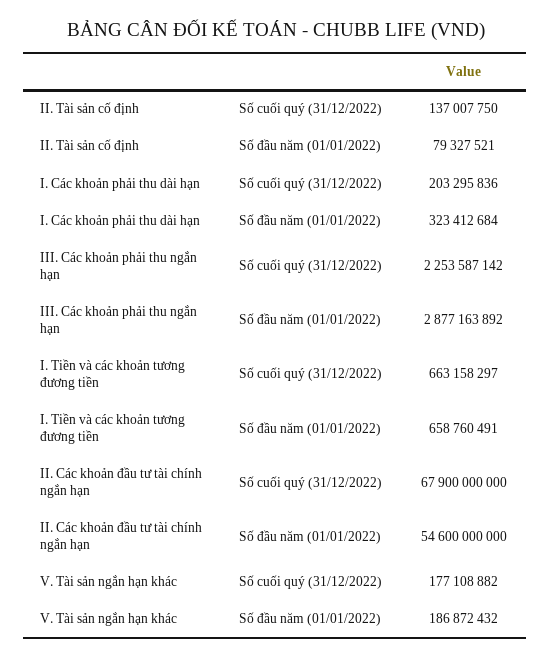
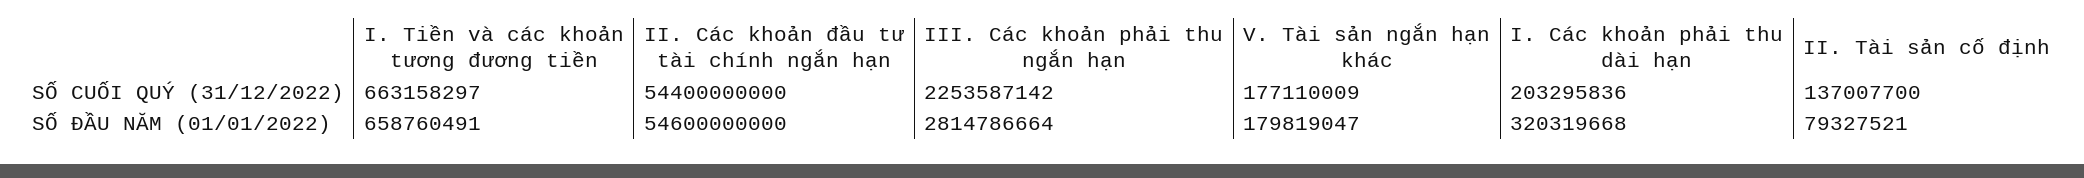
II. Tài sản cố định, Số cuối quý (31/12/2022): 137007750 -> 137007700
I. Các khoản phải thu dài hạn, Số đầu năm (01/01/2022): 323412684 -> 320319668
III. Các khoản phải thu ngắn hạn, Số đầu năm (01/01/2022): 2877163892 -> 2814786664
II. Các khoản đầu tư tài chính ngắn hạn, Số cuối quý (31/12/2022): 67900000000 -> 54400000000
V. Tài sản ngắn hạn khác, Số cuối quý (31/12/2022): 177108882 -> 177110009
V. Tài sản ngắn hạn khác, Số đầu năm (01/01/2022): 186872432 -> 179819047

